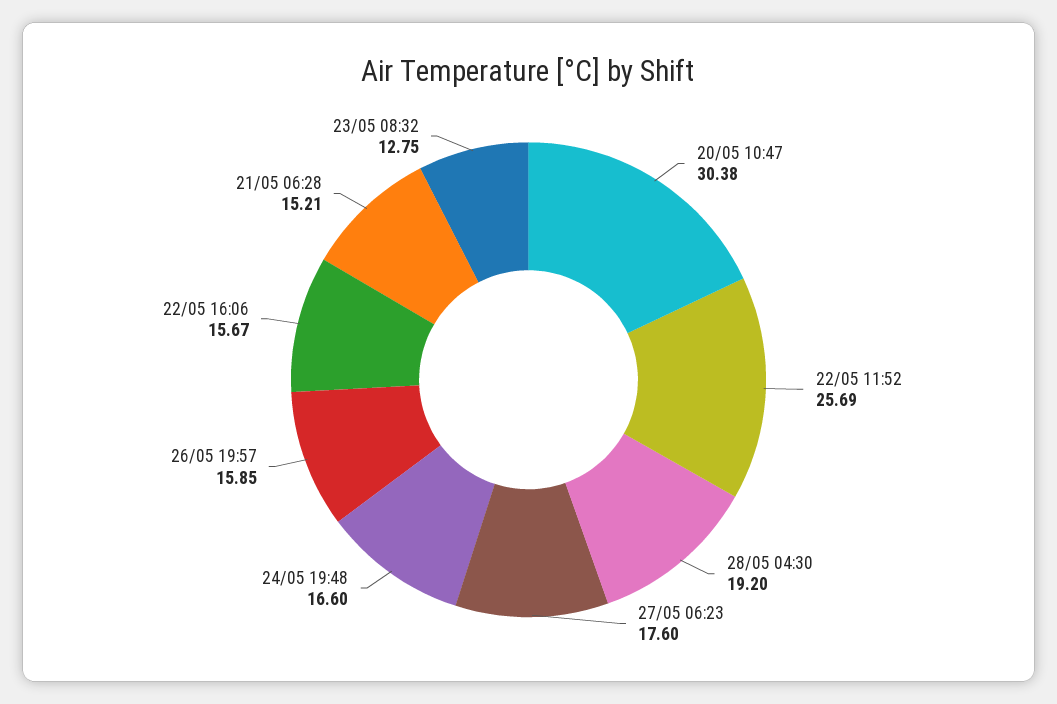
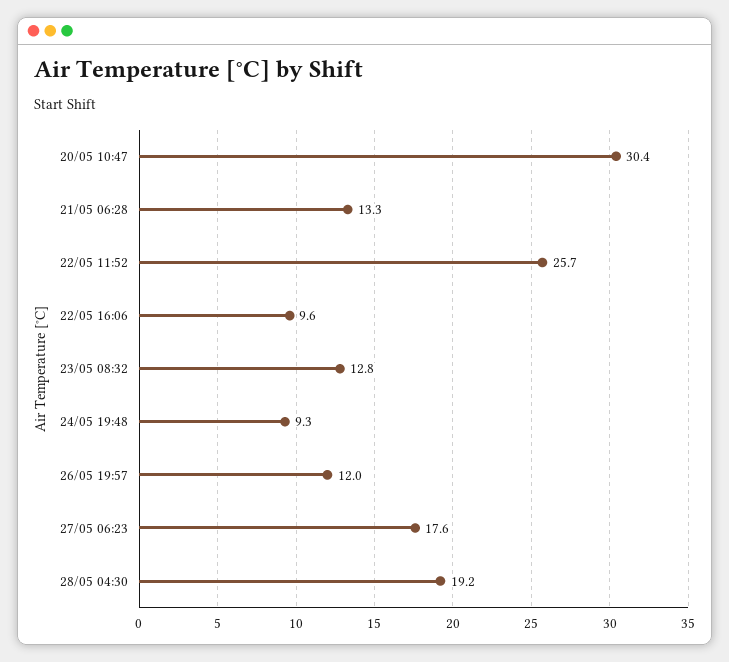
24/05 19:48: 16.6 -> 9.3
26/05 19:57: 15.85 -> 12
22/05 16:06: 15.67 -> 9.6
21/05 06:28: 15.21 -> 13.3

